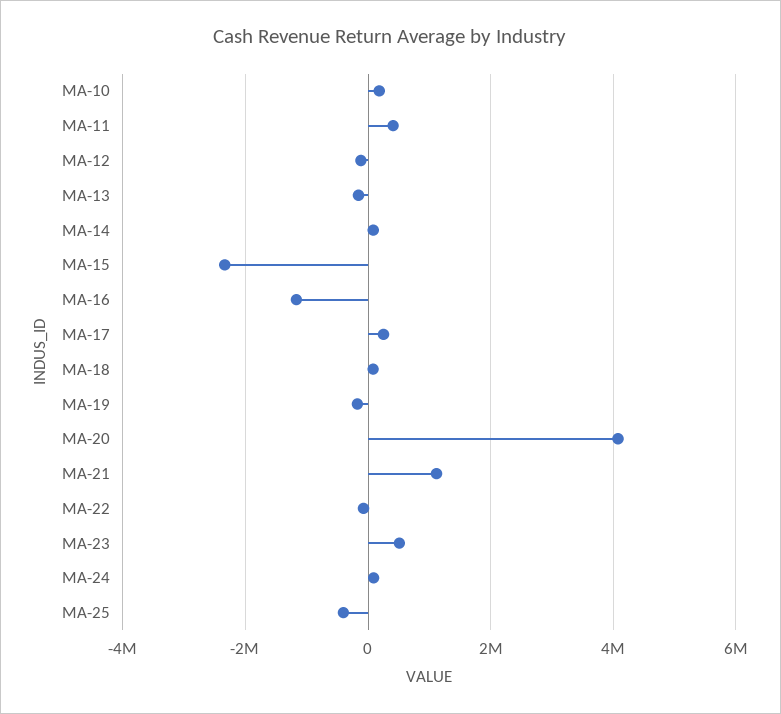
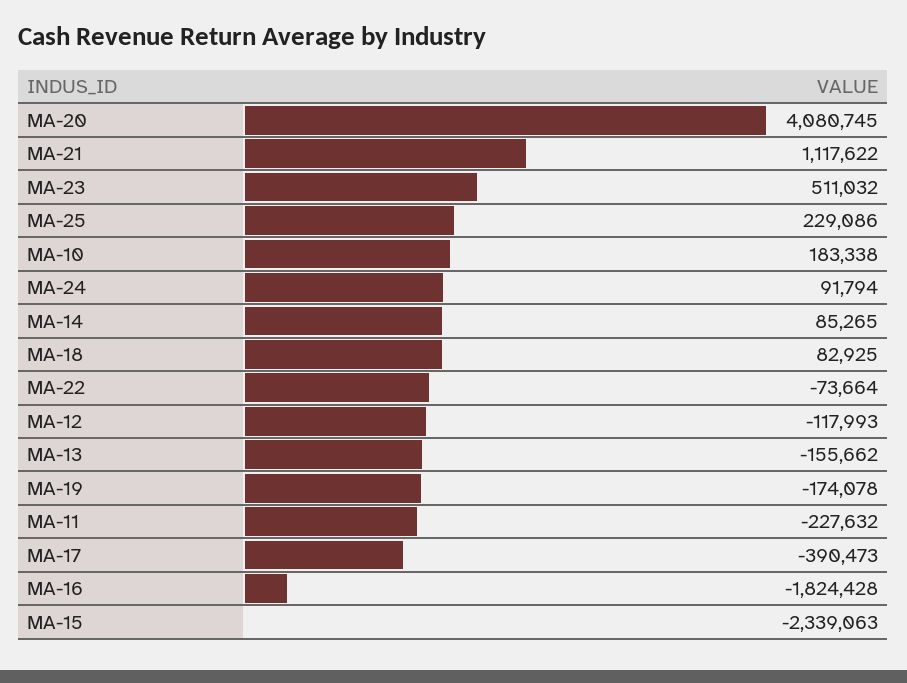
MA-11: 400000 -> -227632
MA-16: -1200000 -> -1824428
MA-17: 200000 -> -390473
MA-25: -400000 -> 229086

